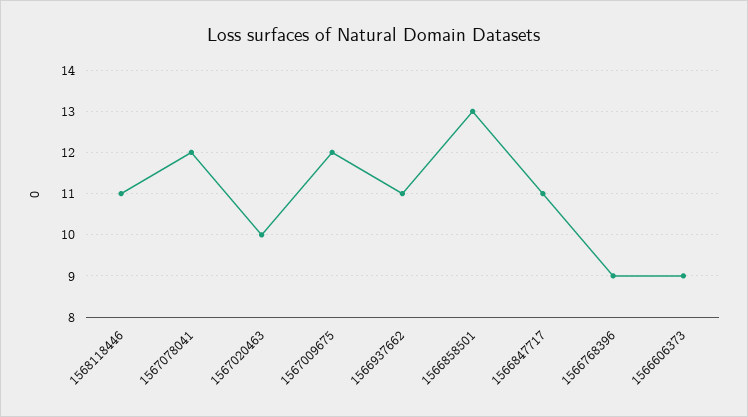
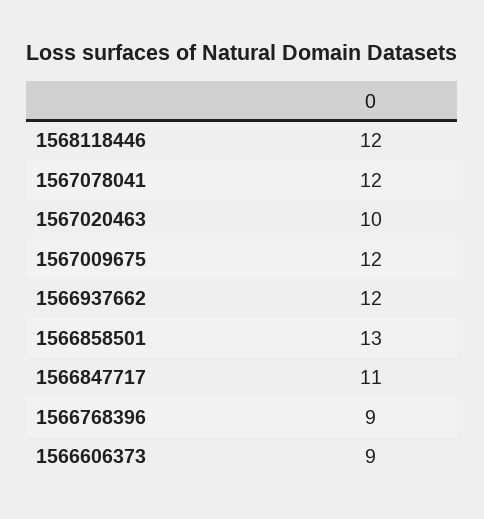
1568118446: 11 -> 12
1566937662: 11 -> 12

